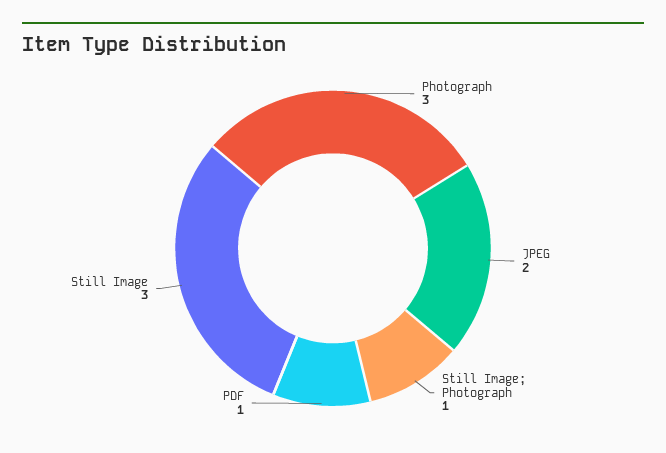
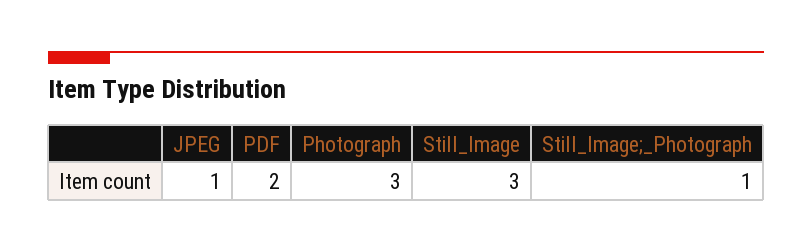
JPEG: 2 -> 1
PDF: 1 -> 2

